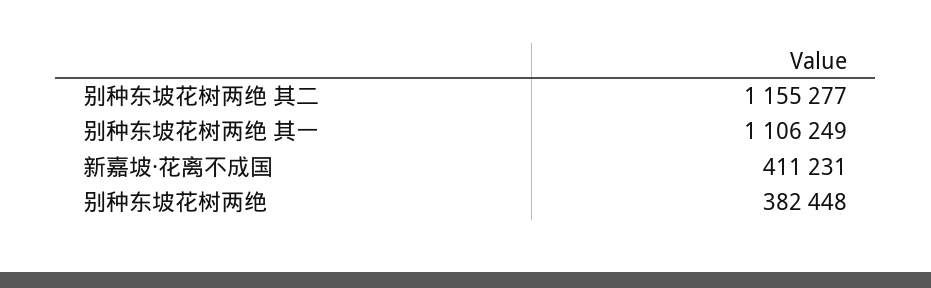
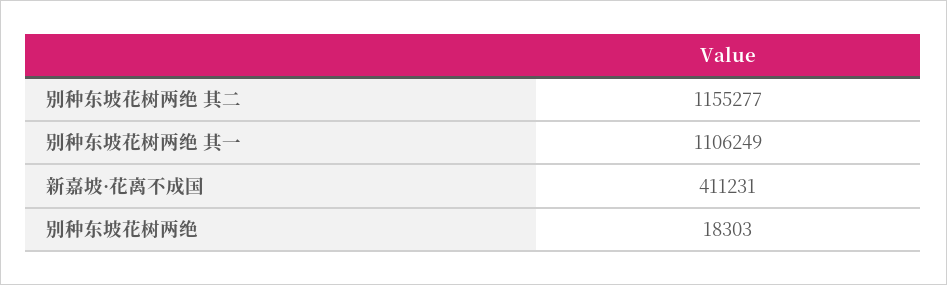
别种东坡花树两绝: 382448 -> 18303

